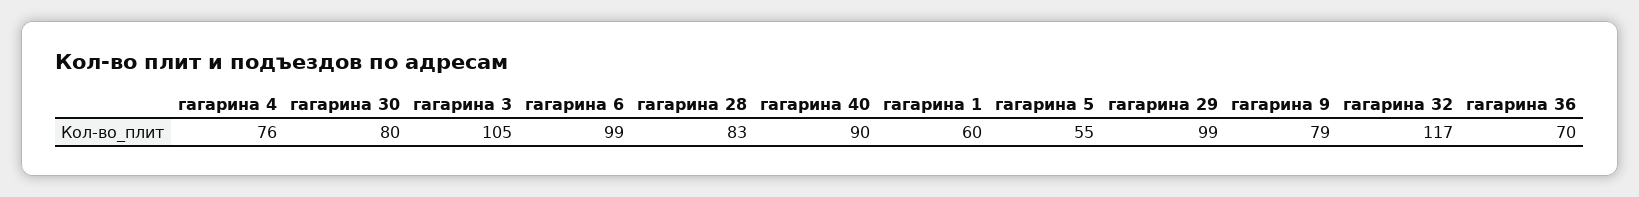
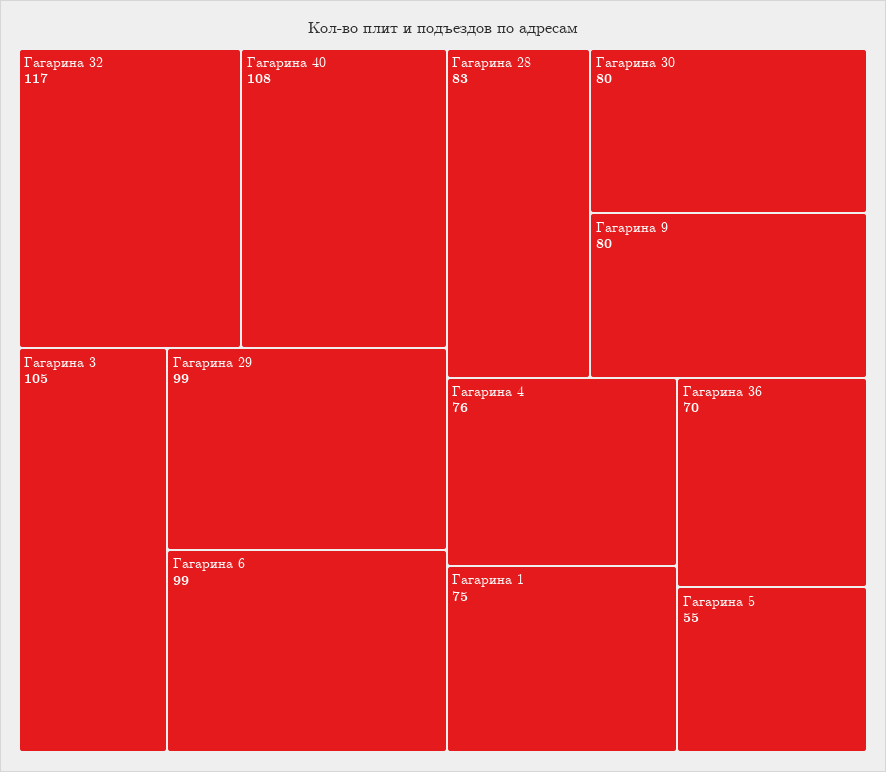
гагарина 40: 90 -> 108
гагарина 1: 60 -> 75
гагарина 9: 79 -> 80

